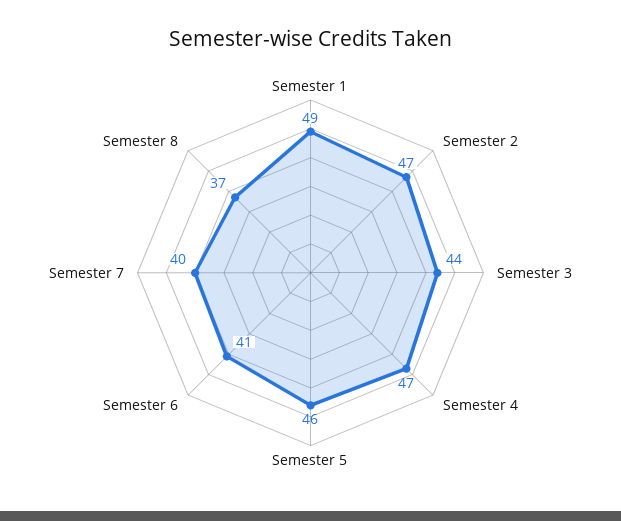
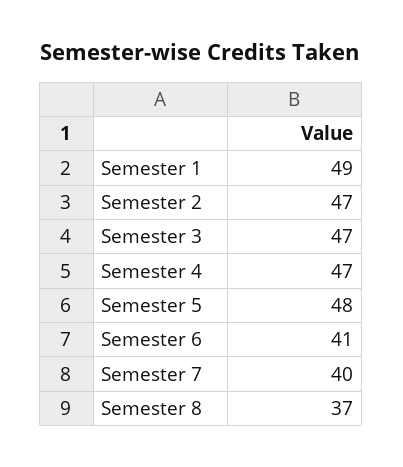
Semester 3: 44 -> 47
Semester 5: 46 -> 48

